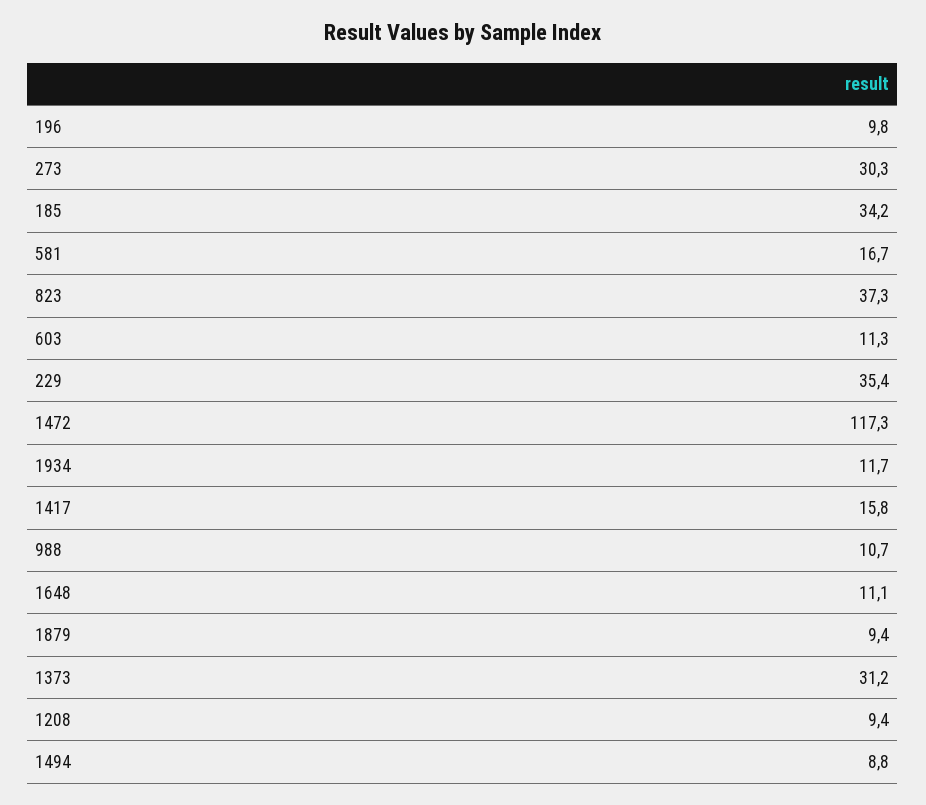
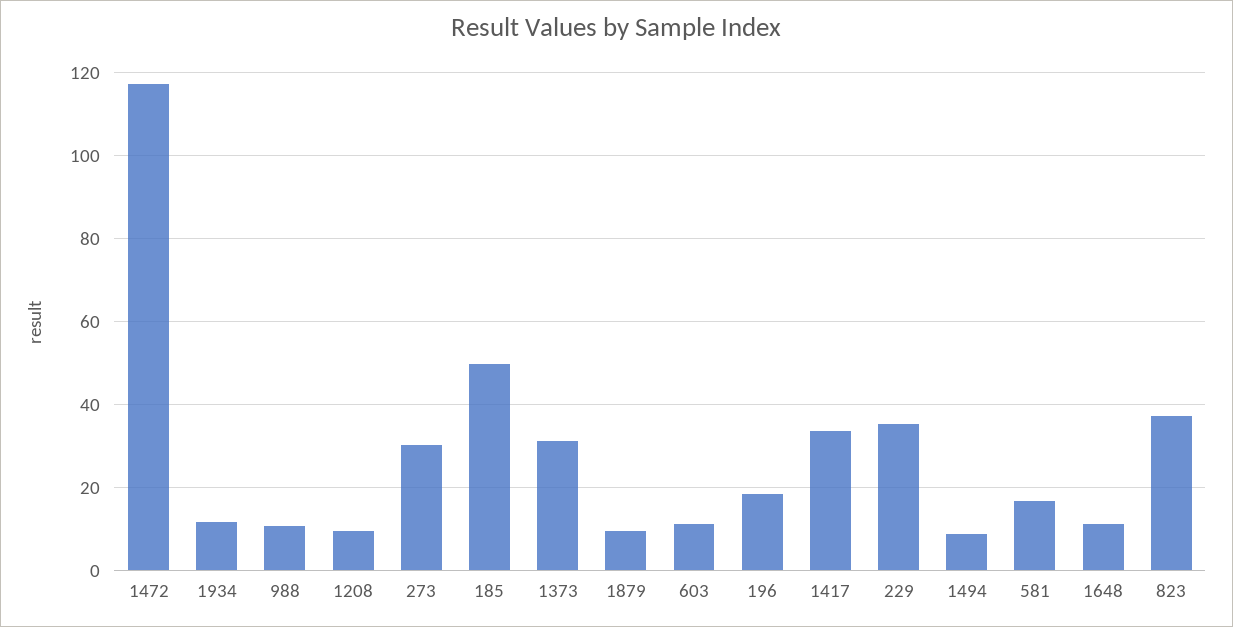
196: 9.8 -> 18
185: 34.2 -> 50
1417: 15.8 -> 34

